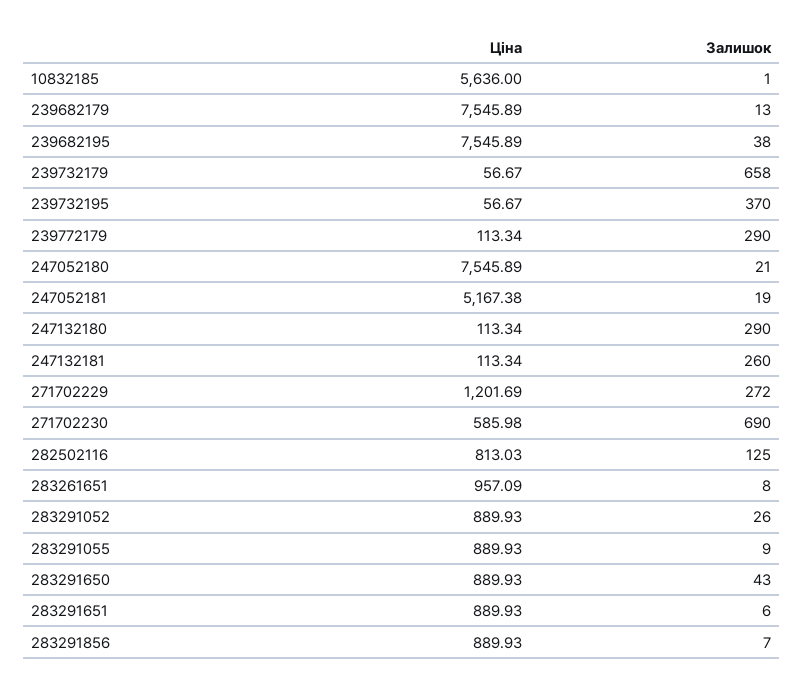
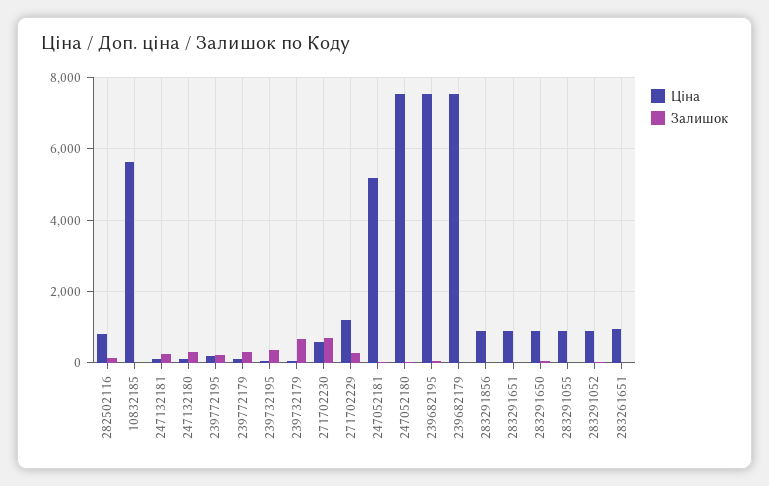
Ціна, 239772195: none -> 200
Залишок, 239772195: none -> 200

